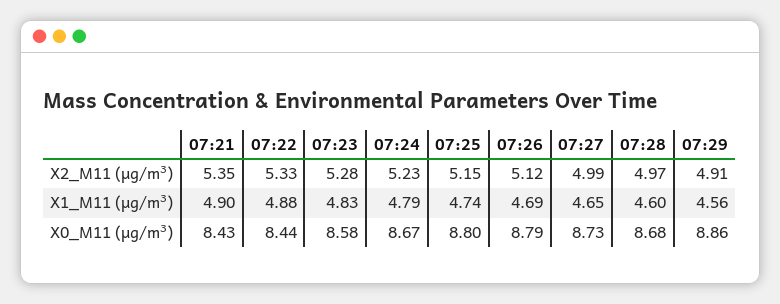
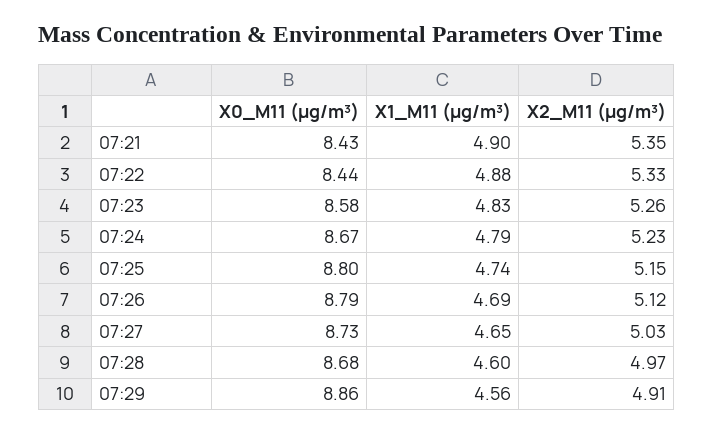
07:23, X2_M11 (μg/m³): 5.28 -> 5.26
07:27, X2_M11 (μg/m³): 4.99 -> 5.03

